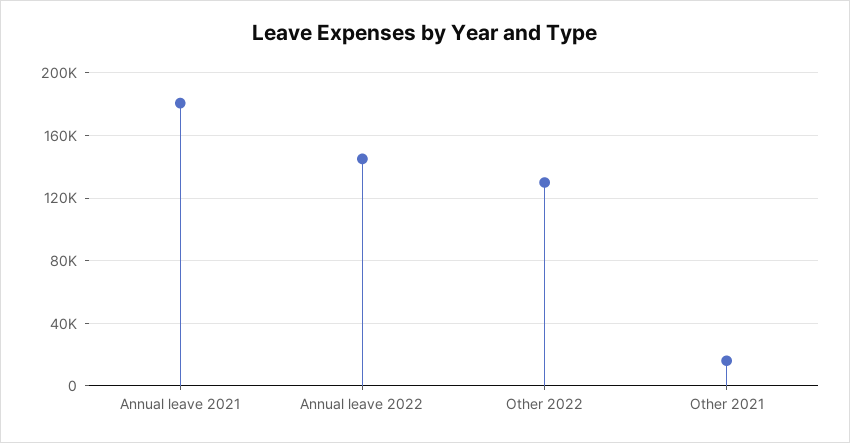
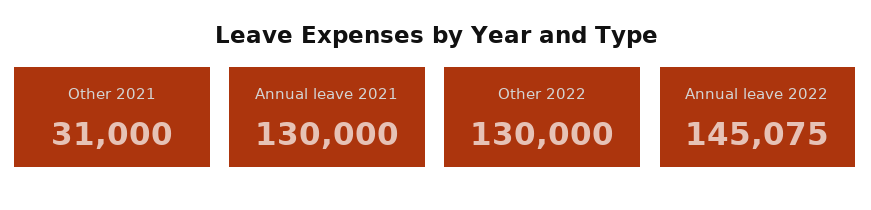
Annual leave 2021: 180000 -> 130000
Other 2021: 15000 -> 31000

